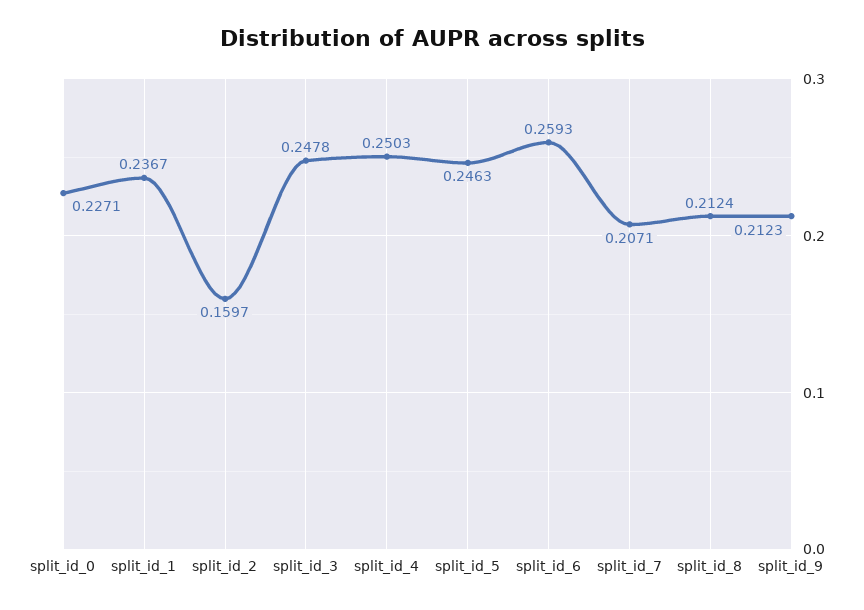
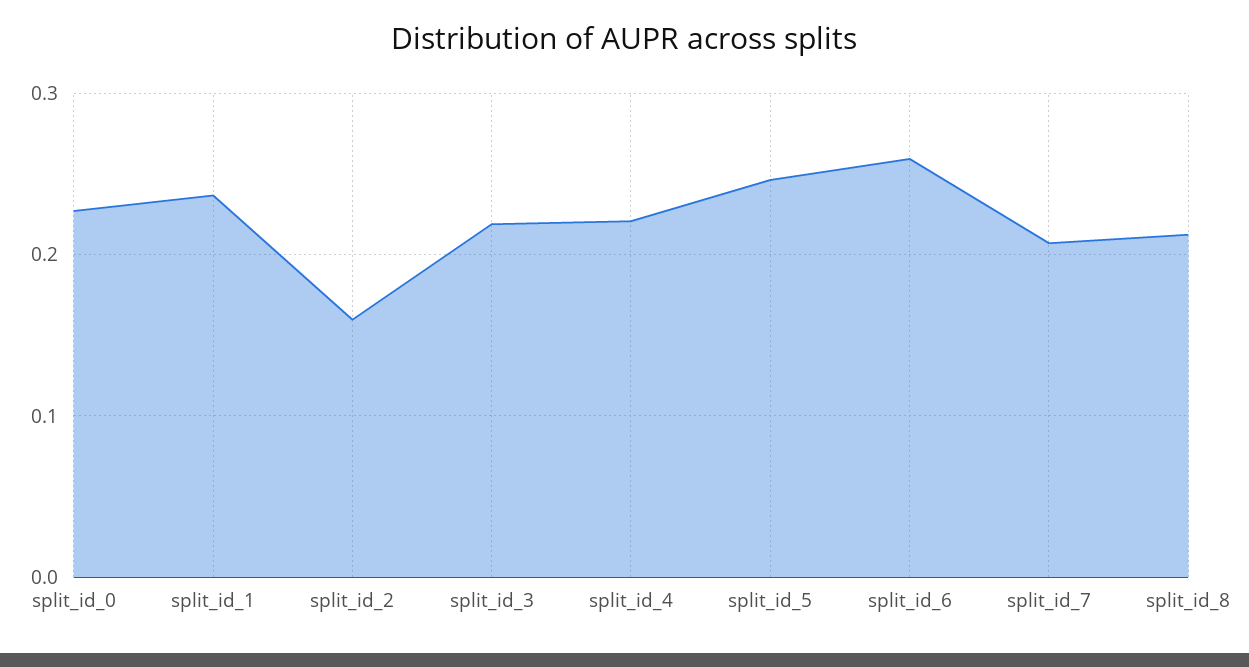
split_id_3: 0.2478 -> 0.22
split_id_4: 0.2503 -> 0.22
split_id_9: 0.2123 -> none

